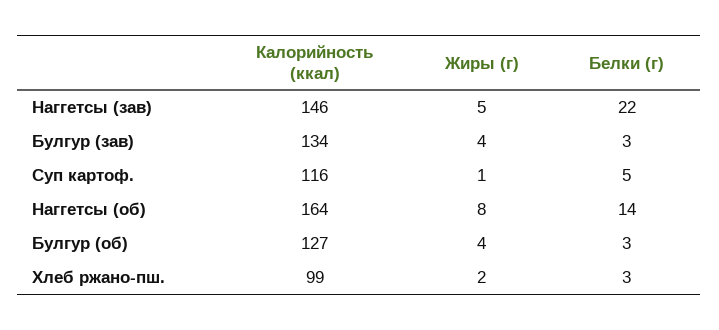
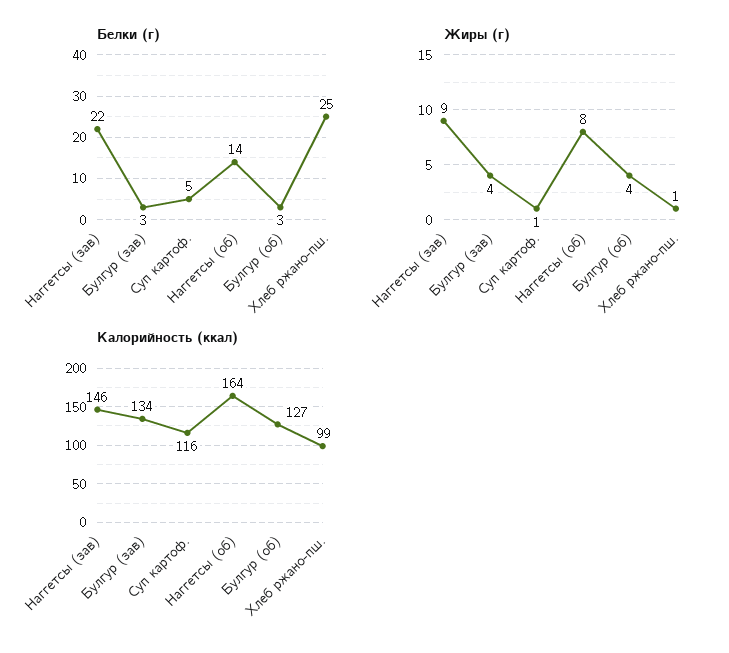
Жиры (г), Наггетсы (зав): 5 -> 9
Жиры (г), Хлеб ржано-пш.: 2 -> 1
Белки (г), Хлеб ржано-пш.: 3 -> 25

